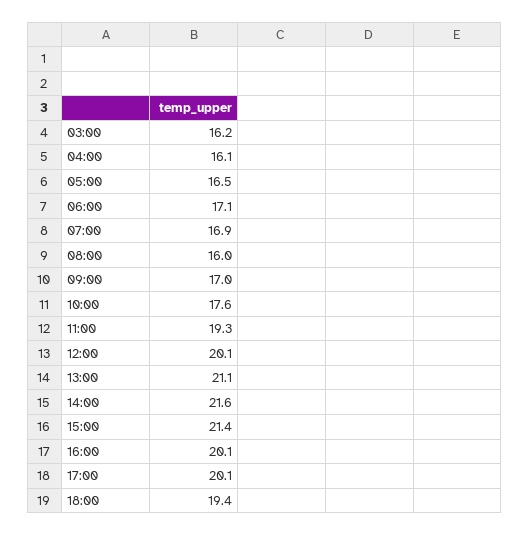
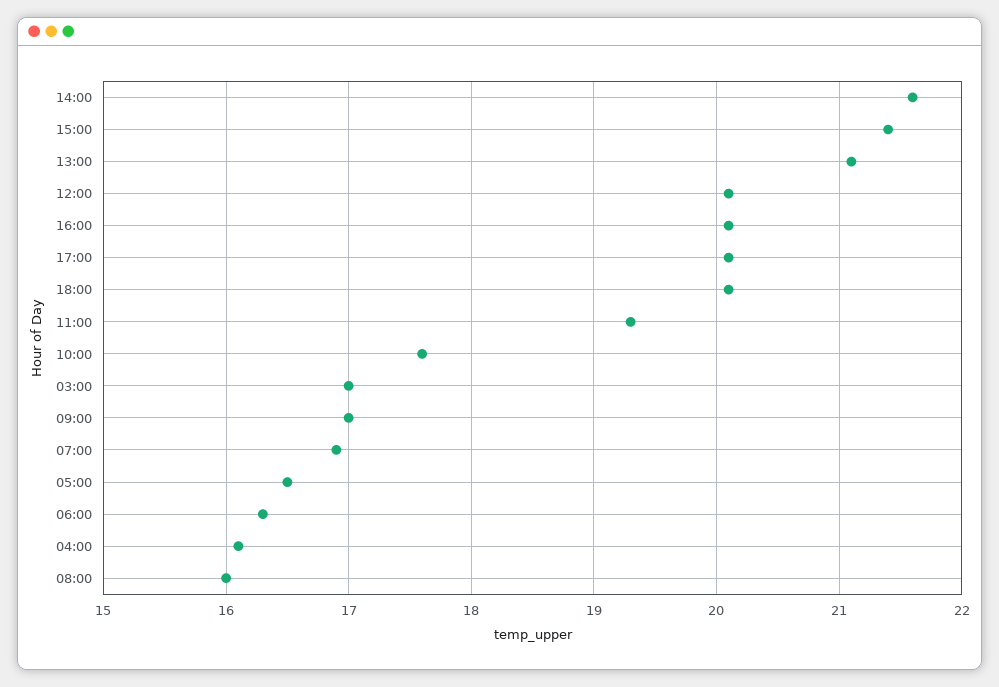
03:00: 16.2 -> 17
06:00: 17.1 -> 16.3
18:00: 19.4 -> 20.1

